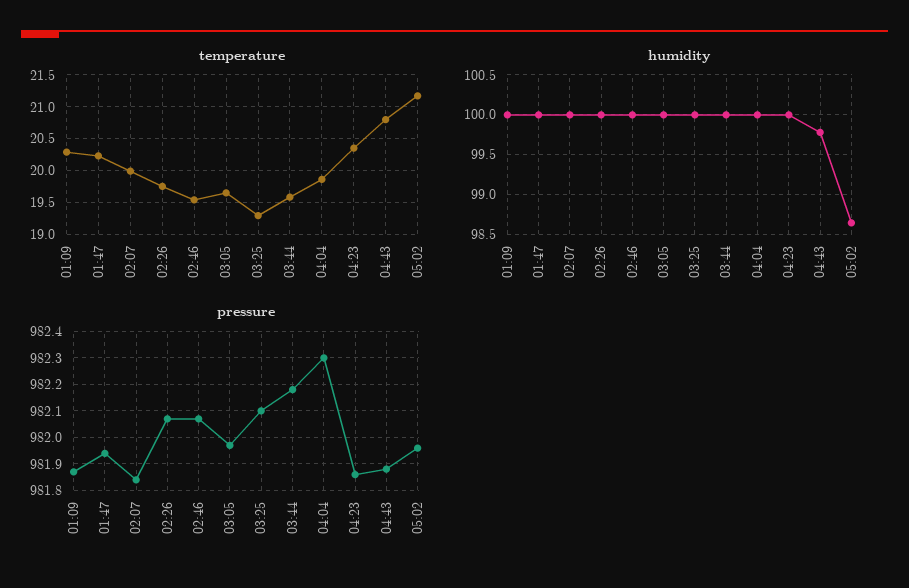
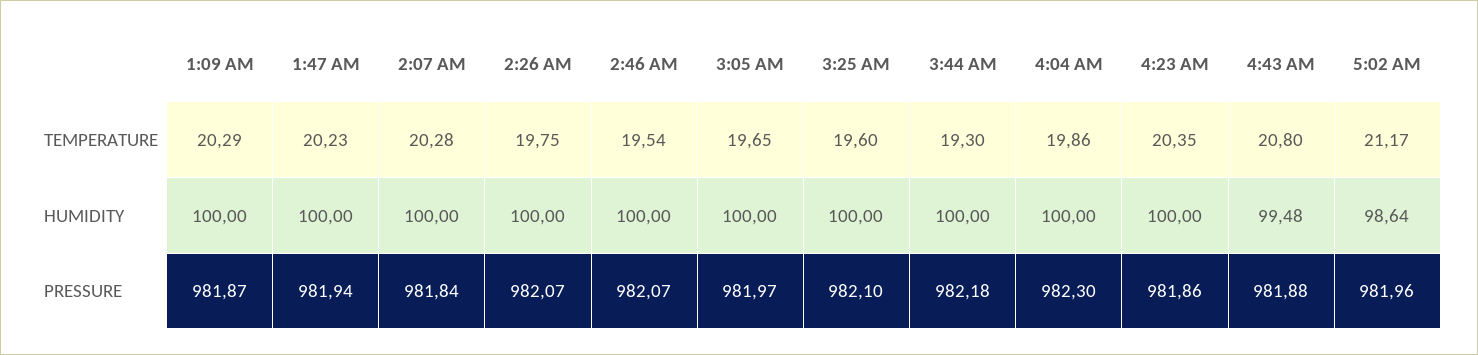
temperature, 02:07: 20 -> 20.28
temperature, 03:25: 19.3 -> 19.6
temperature, 03:44: 19.6 -> 19.3
humidity, 04:43: 99.8 -> 99.48

